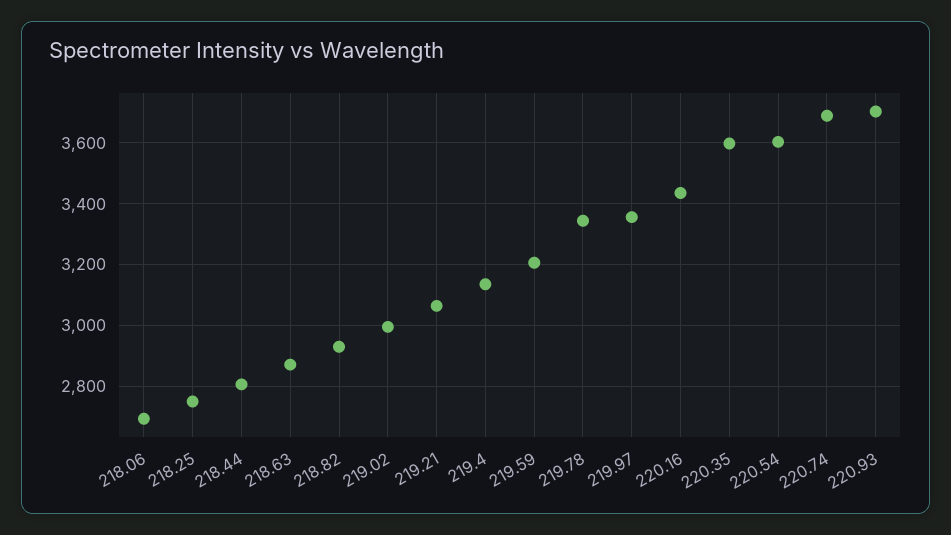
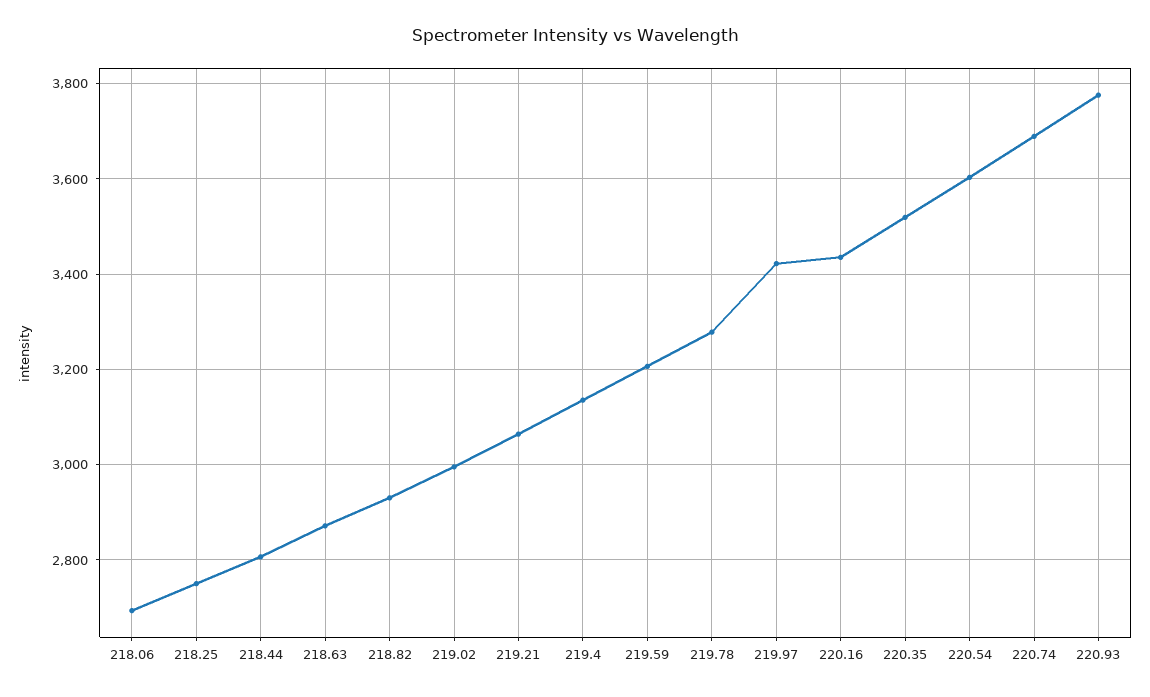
219.78: 3340 -> 3280
219.97: 3360 -> 3420
220.35: 3600 -> 3520
220.93: 3700 -> 3780

